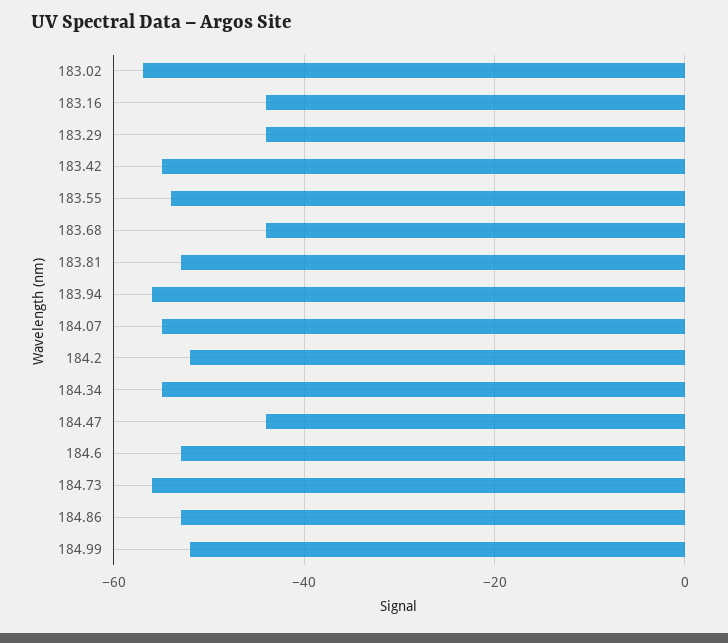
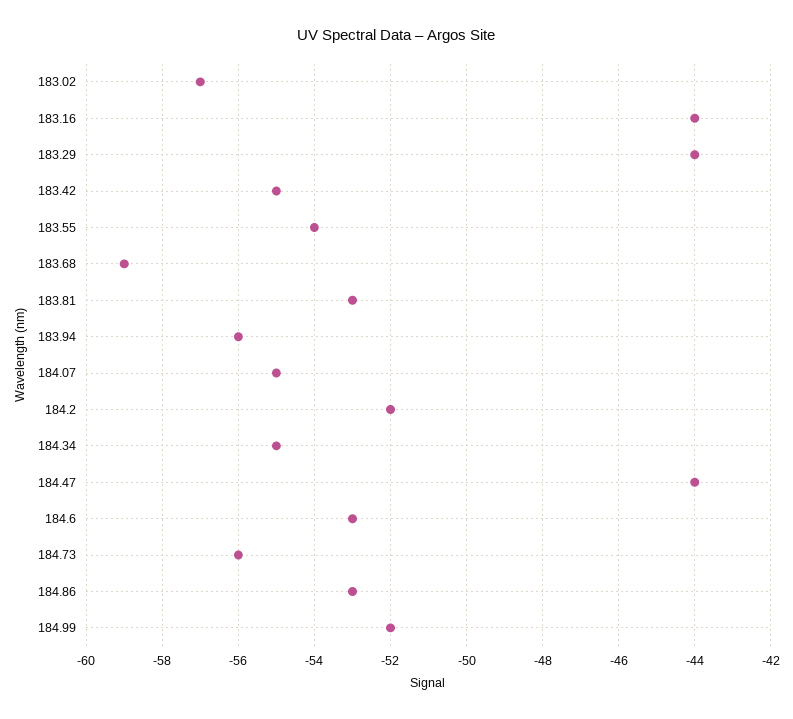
183.68: -45 -> -59

